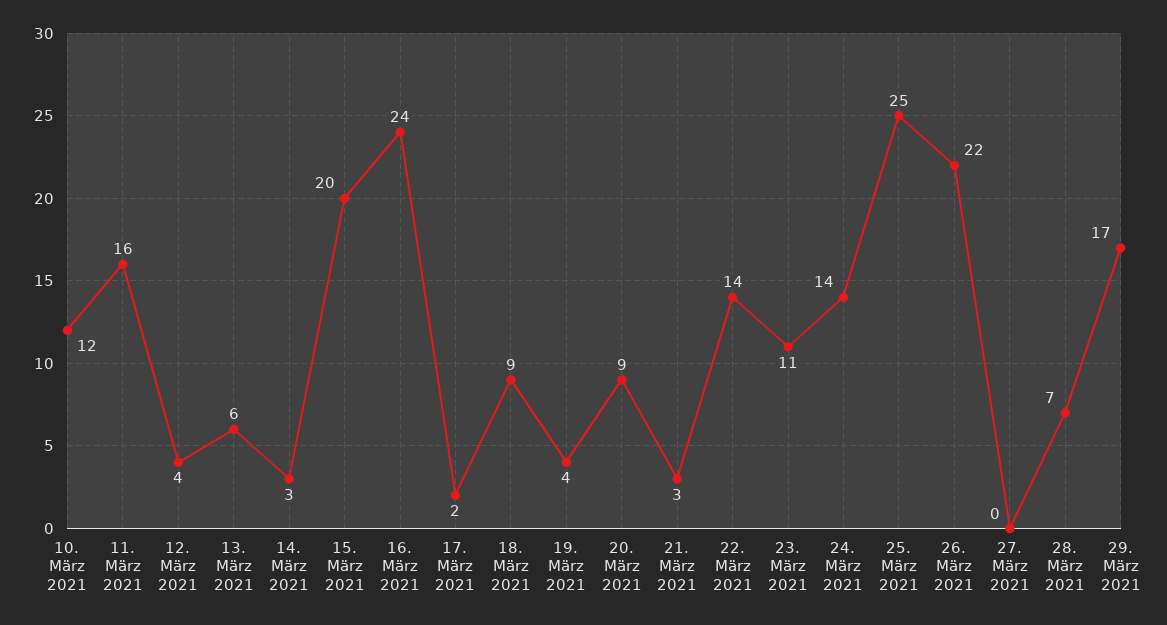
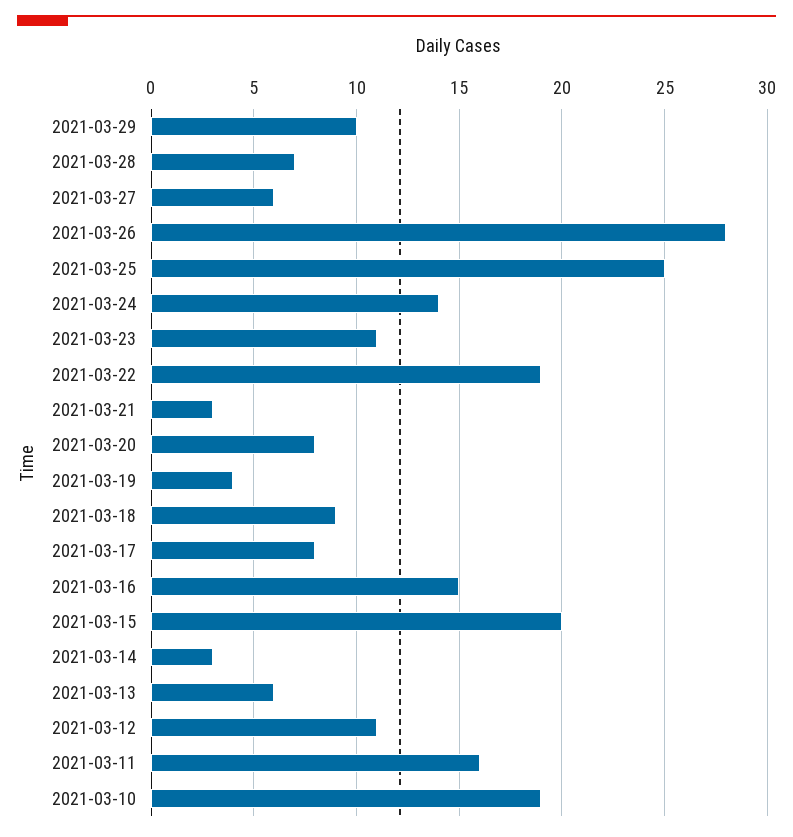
10. März 2021: 12 -> 19
12. März 2021: 4 -> 11
16. März 2021: 24 -> 15
17. März 2021: 2 -> 8
20. März 2021: 9 -> 8
22. März 2021: 14 -> 19
26. März 2021: 22 -> 28
27. März 2021: 0 -> 6
29. März 2021: 17 -> 10

